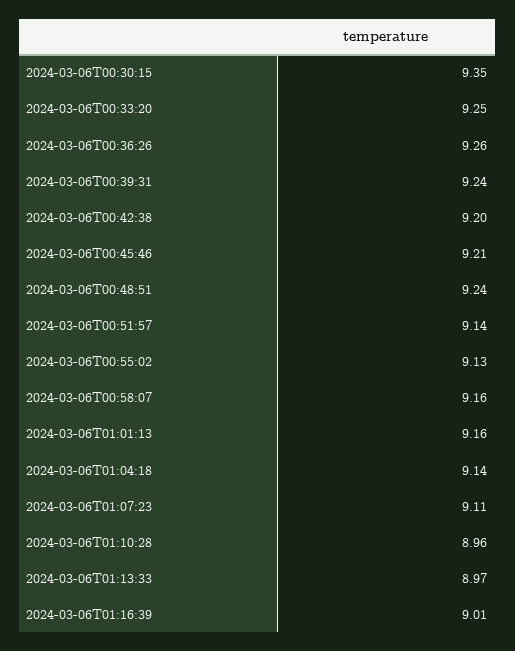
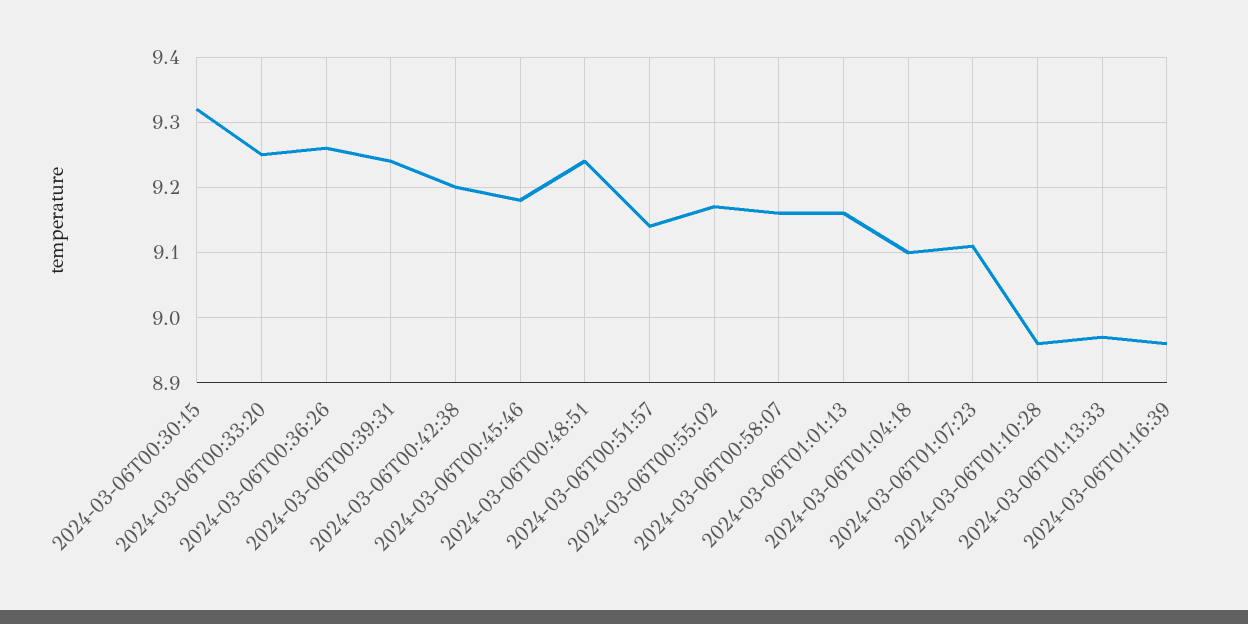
2024-03-06T00:30:15: 9.35 -> 9.32
2024-03-06T00:45:46: 9.21 -> 9.18
2024-03-06T00:55:02: 9.13 -> 9.17
2024-03-06T01:04:18: 9.14 -> 9.1
2024-03-06T01:16:39: 9.01 -> 8.96

